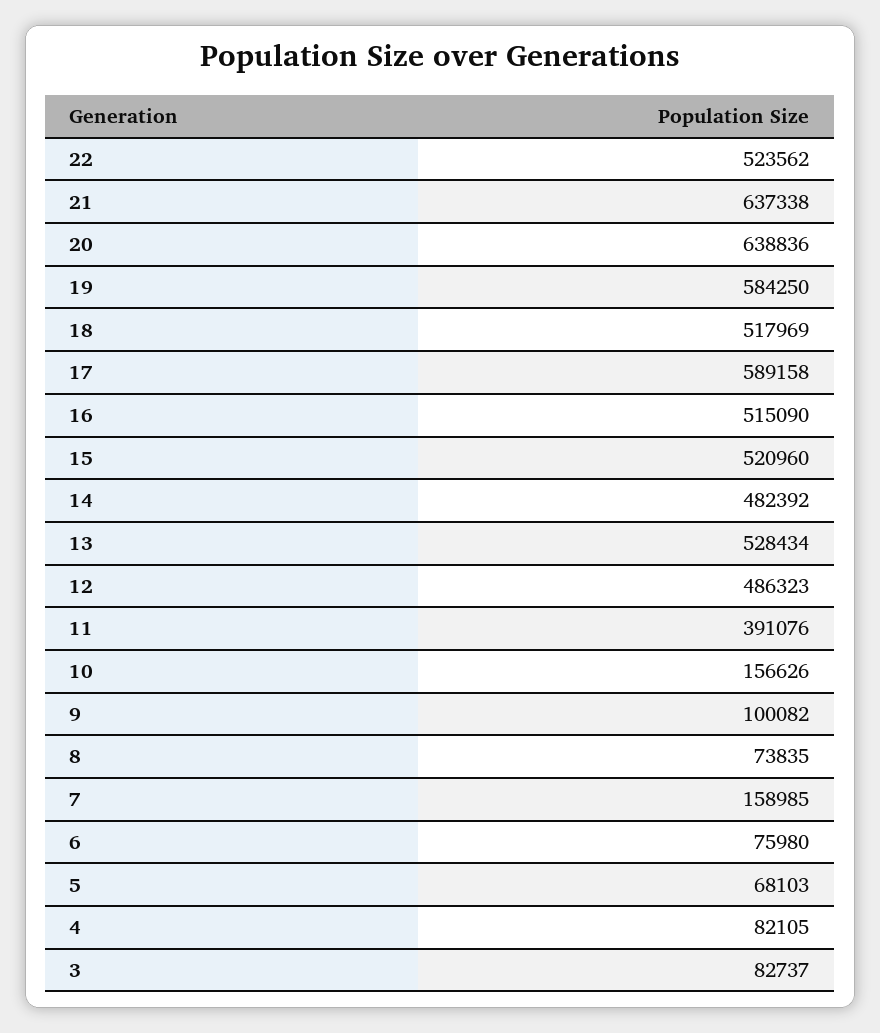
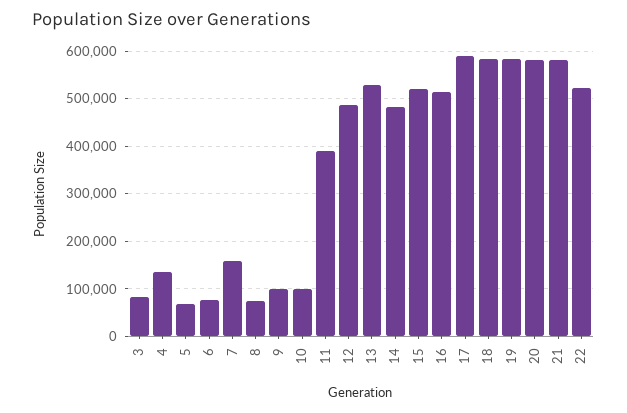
21: 637338 -> 580000
20: 638836 -> 580000
18: 517969 -> 580000
10: 156626 -> 100000
4: 82105 -> 140000

